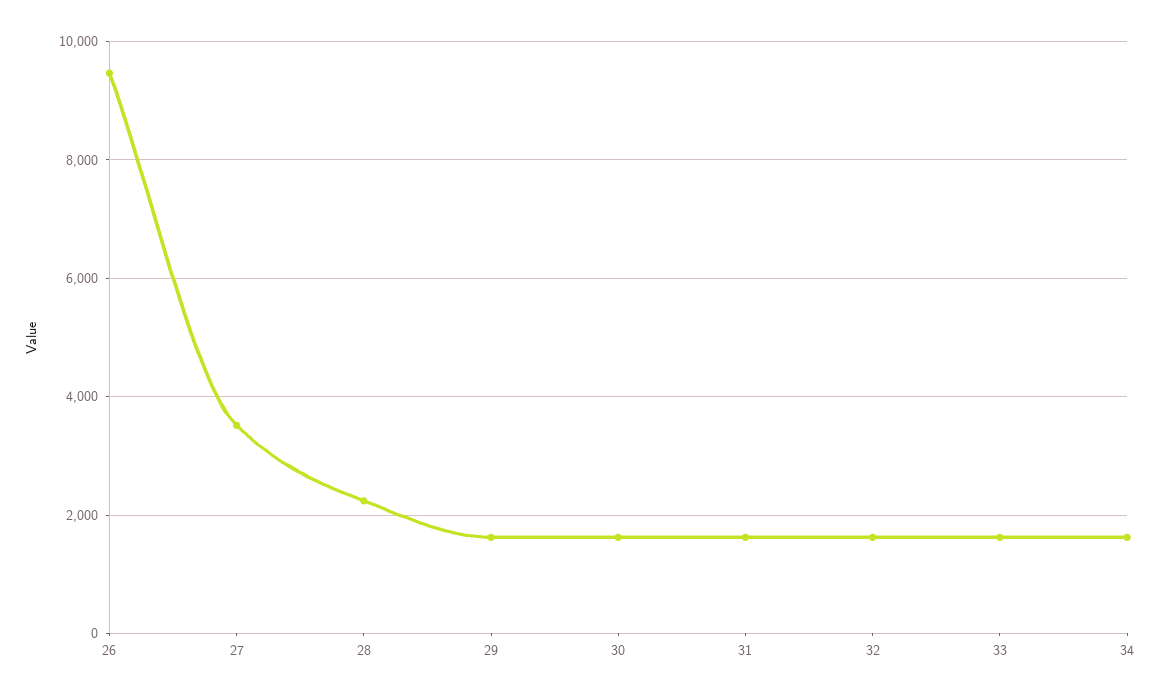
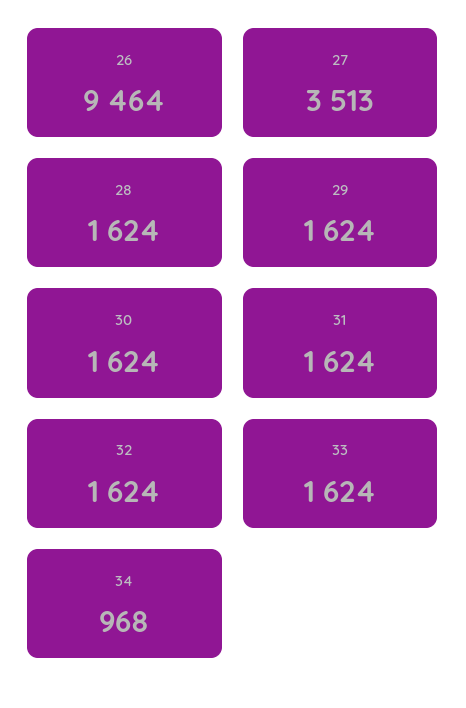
28: 2200 -> 1624
34: 1600 -> 968

